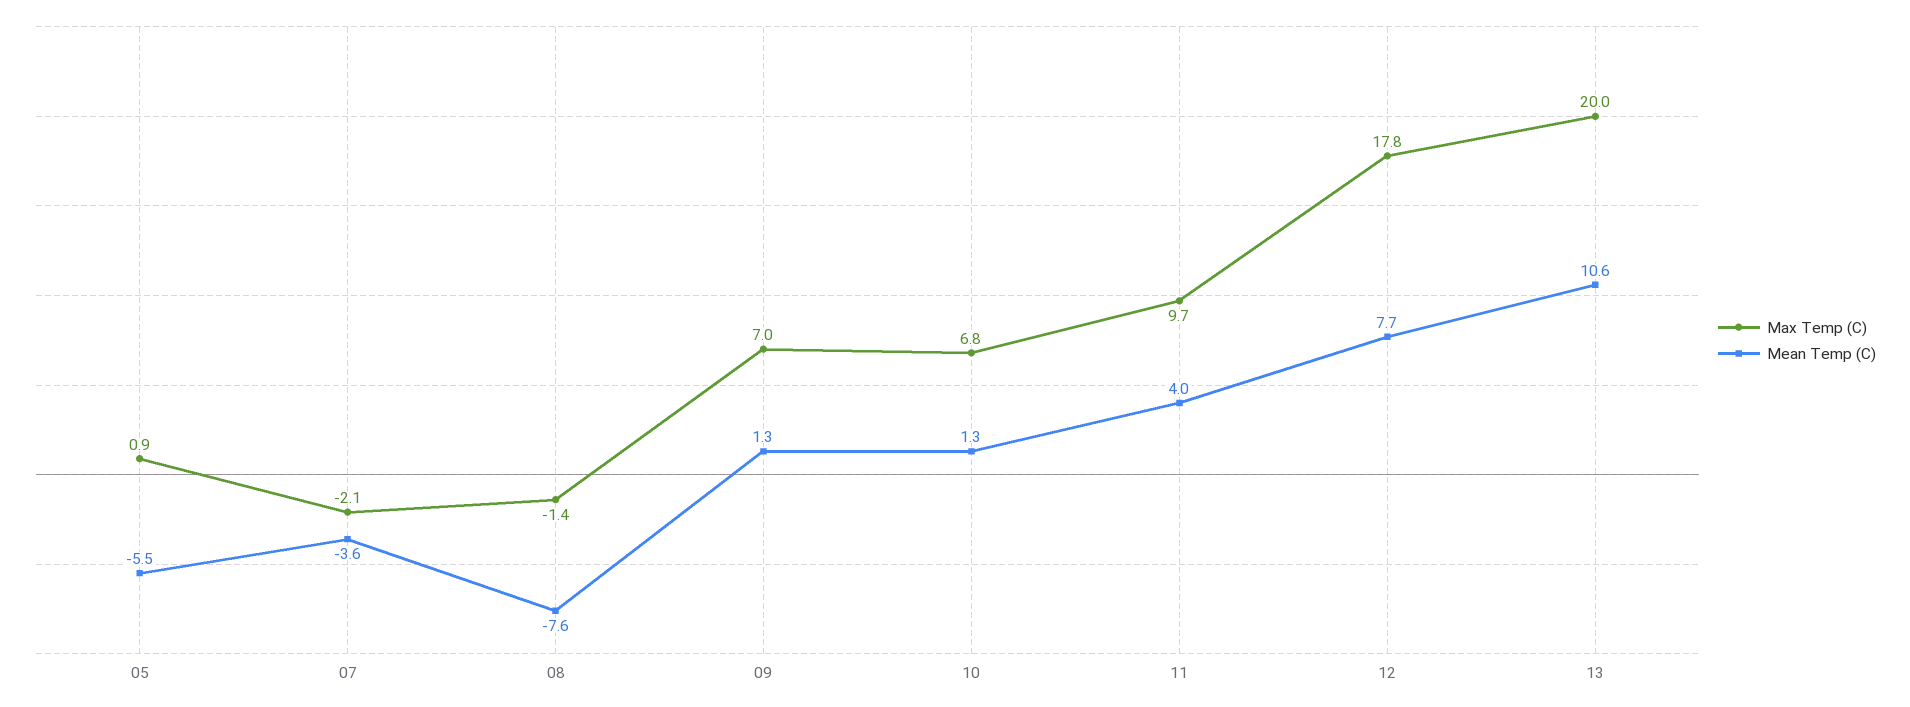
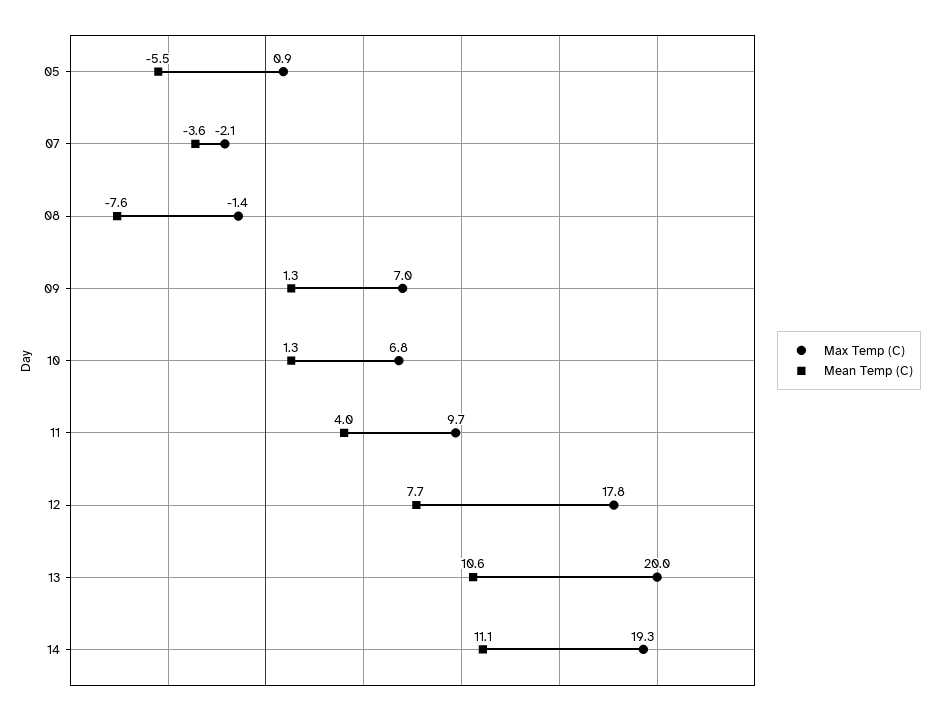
Max Temp (C), 14: none -> 19.3
Mean Temp (C), 14: none -> 11.1

